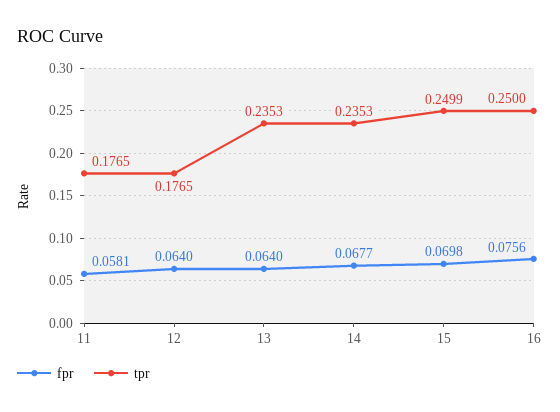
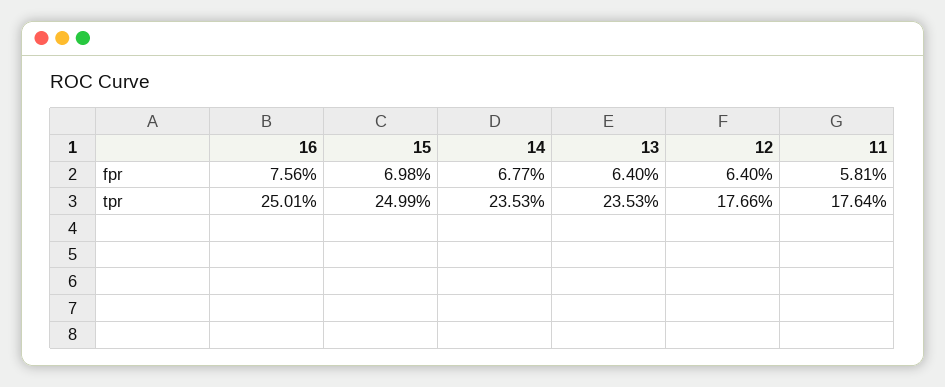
tpr, 11: 0.1765 -> 0.1764
tpr, 12: 0.1765 -> 0.1766
tpr, 16: 0.25 -> 0.2501

